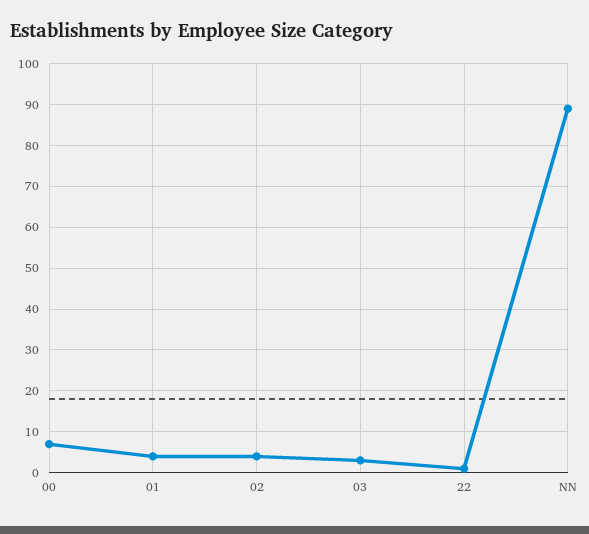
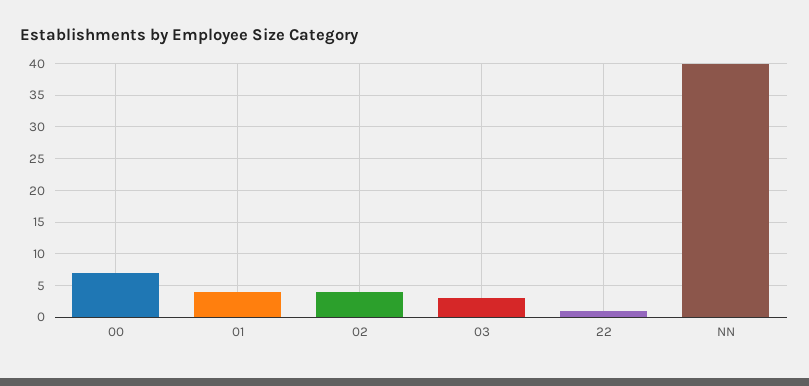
NN: 90 -> 40

